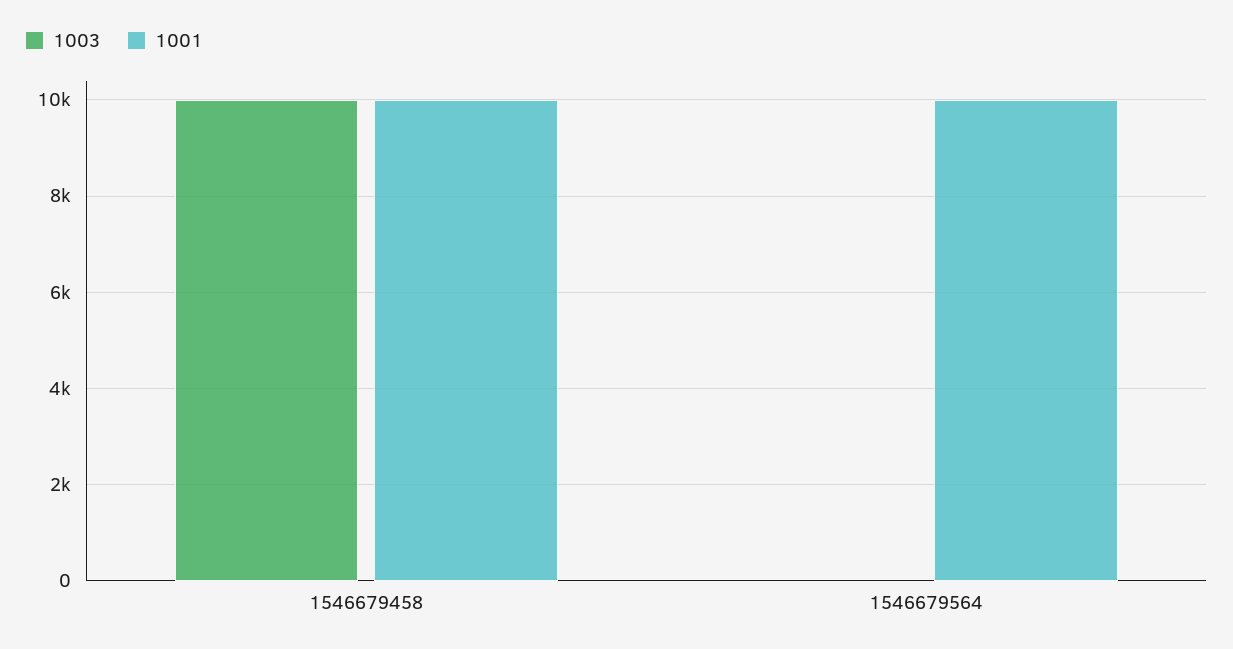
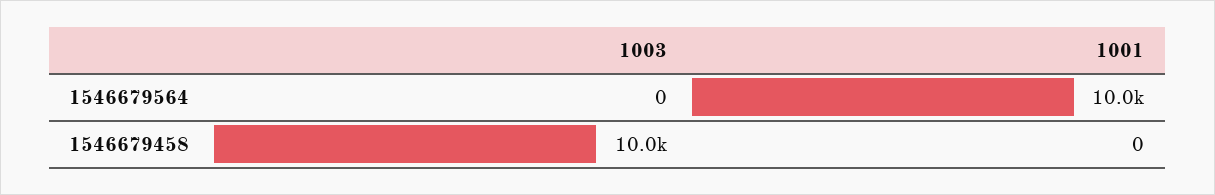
1001, 1546679458: 10000 -> 0

